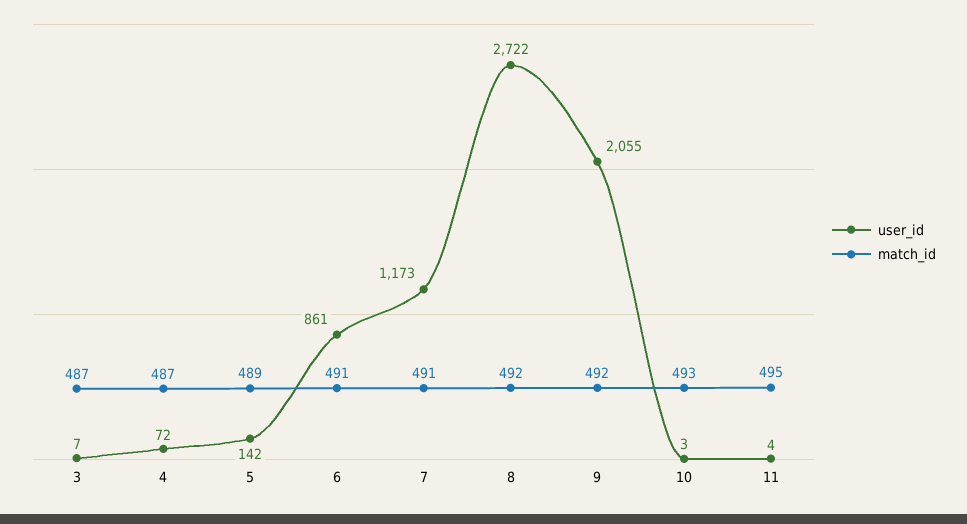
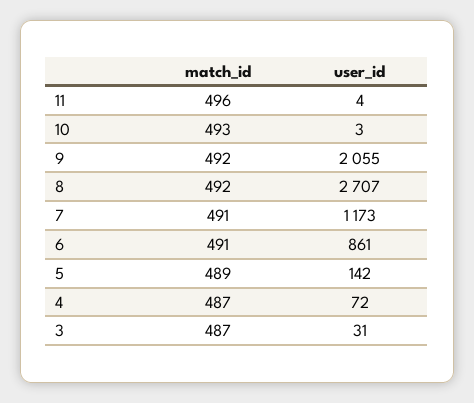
user_id, 3: 7 -> 31
user_id, 8: 2722 -> 2707
match_id, 11: 495 -> 496

